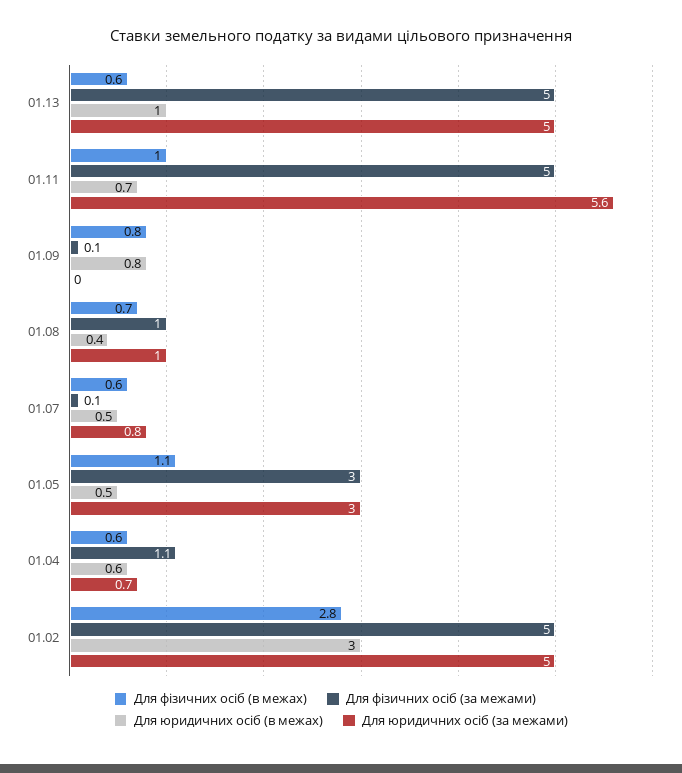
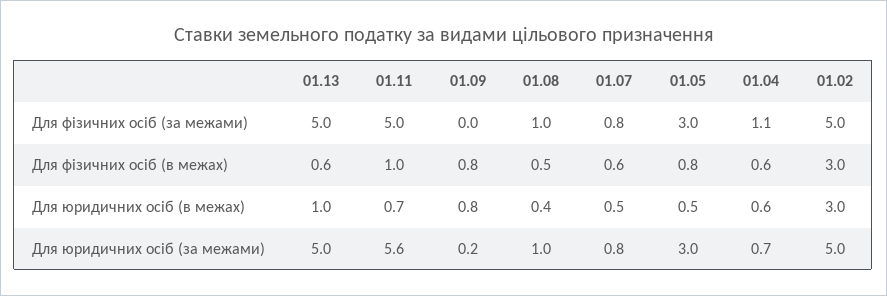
Для фізичних осіб (за межами), 01.09: 0.1 -> 0
Для юридичних осіб (за межами), 01.09: 0 -> 0.2
Для фізичних осіб (в межах), 01.08: 0.7 -> 0.5
Для фізичних осіб (за межами), 01.07: 0.1 -> 0.8
Для фізичних осіб (в межах), 01.05: 1.1 -> 0.8
Для фізичних осіб (в межах), 01.02: 2.8 -> 3

